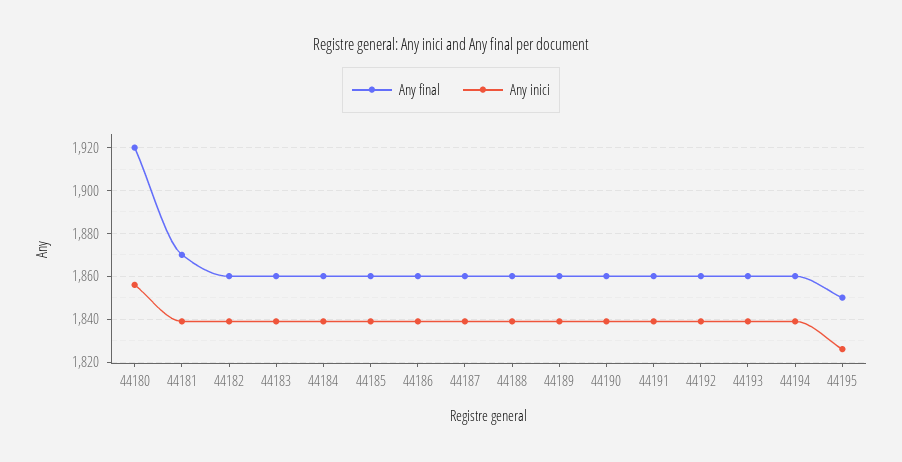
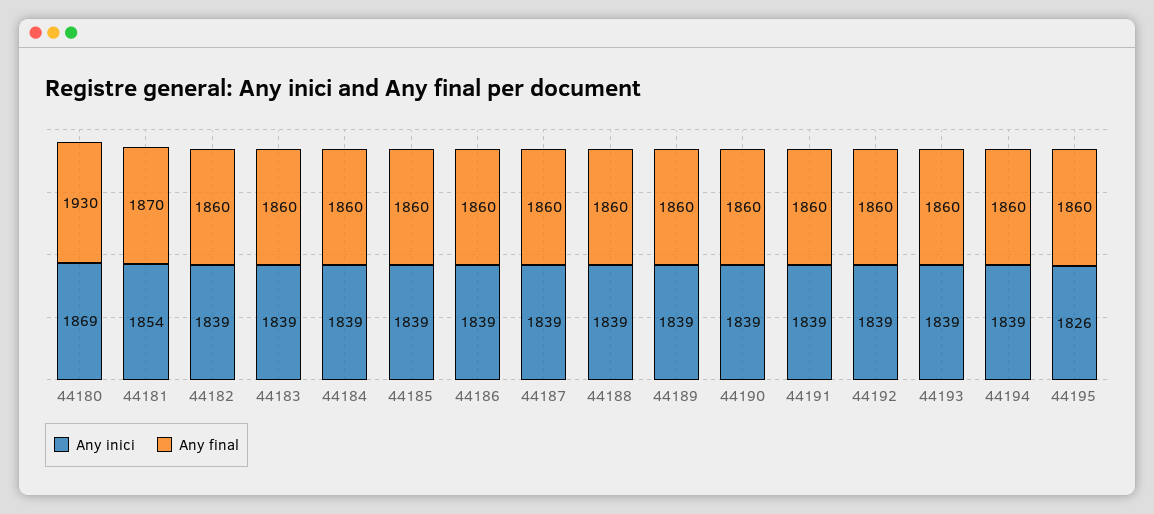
Any final, 44180: 1920 -> 1930
Any inici, 44180: 1855 -> 1869
Any inici, 44181: 1840 -> 1854
Any final, 44195: 1850 -> 1860

